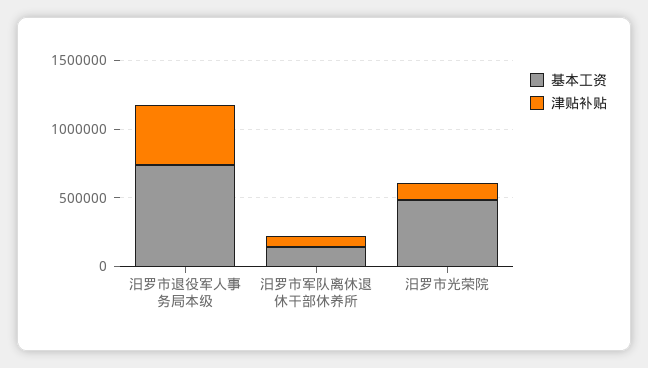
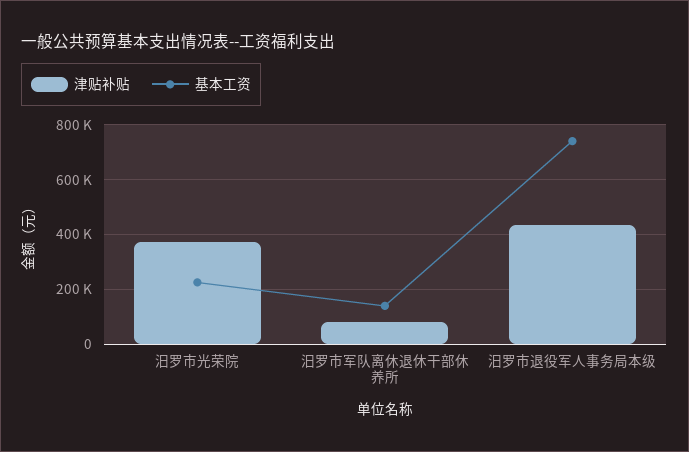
基本工资, 汨罗市光荣院: 500000 -> 225000
津贴补贴, 汨罗市光荣院: 100000 -> 375000

